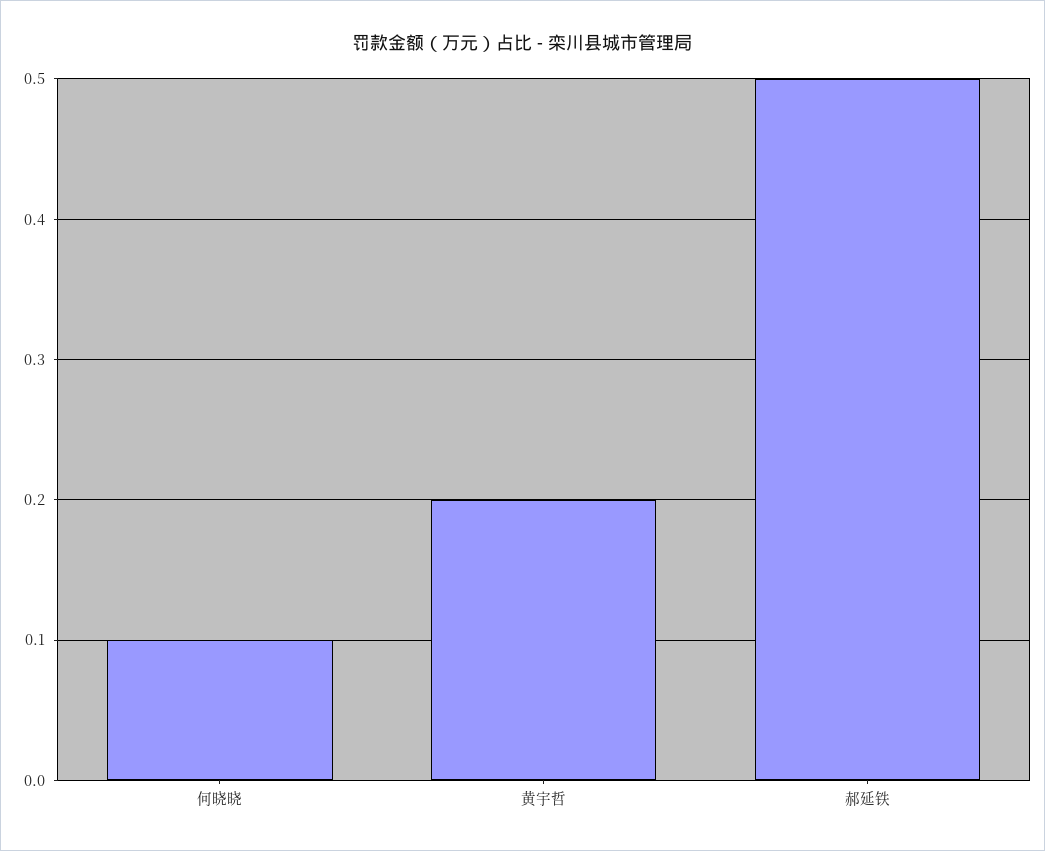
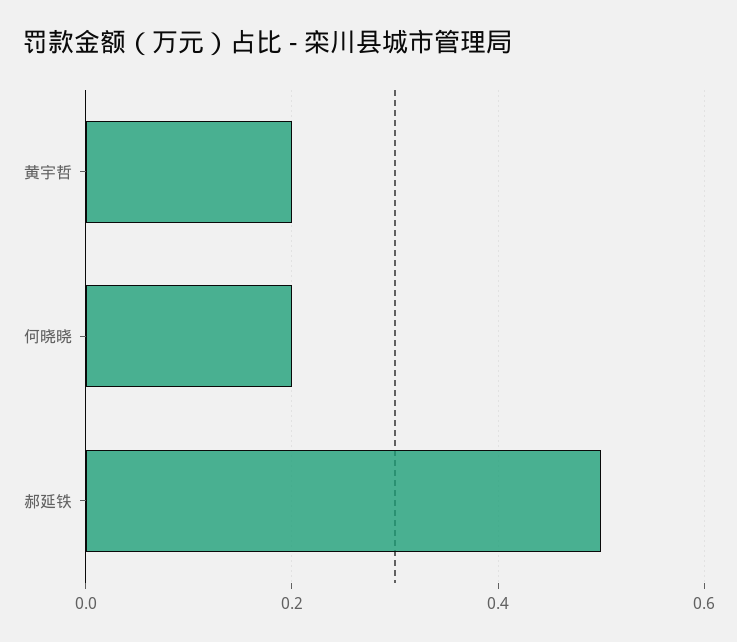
何晓晓: 0.1 -> 0.2

